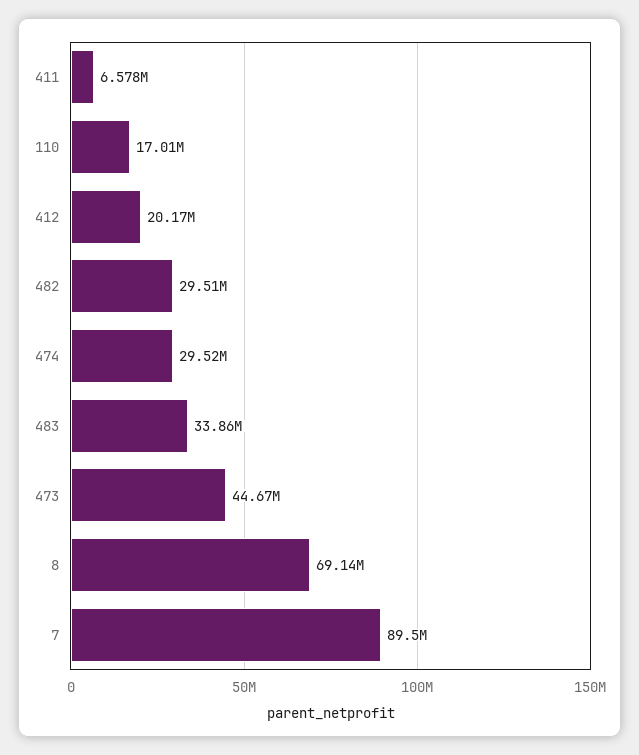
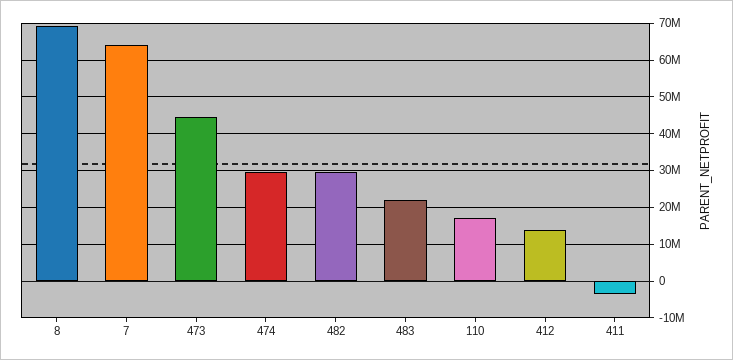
411: 6578000 -> -4000000
412: 20170000 -> 14000000
483: 33860000 -> 22000000
7: 89500000 -> 64000000

